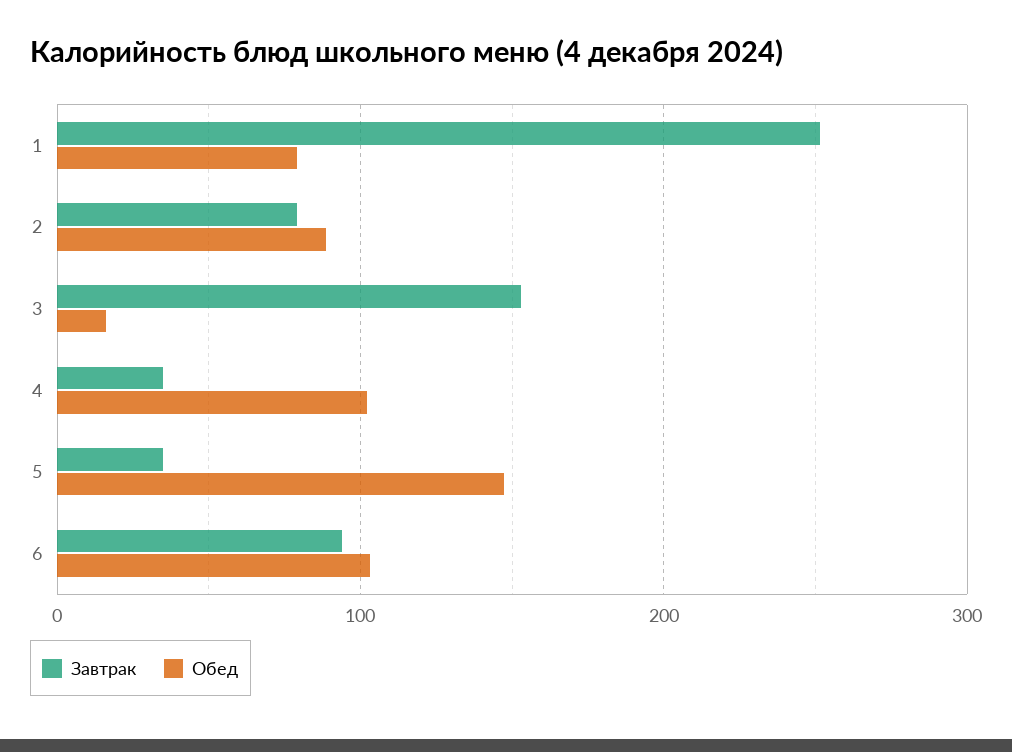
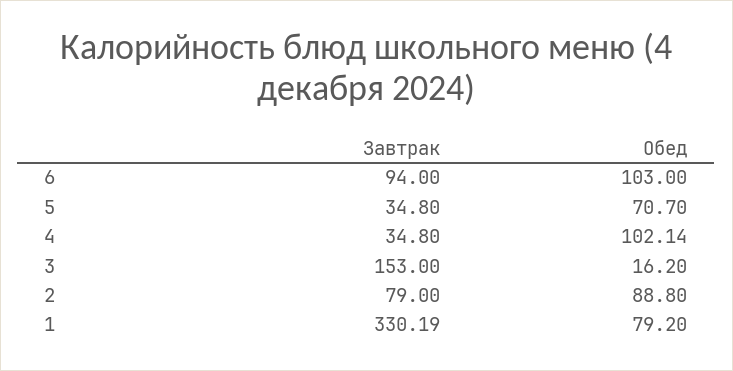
Завтрак, 1: 250 -> 330.19
Обед, 5: 150 -> 70.7

